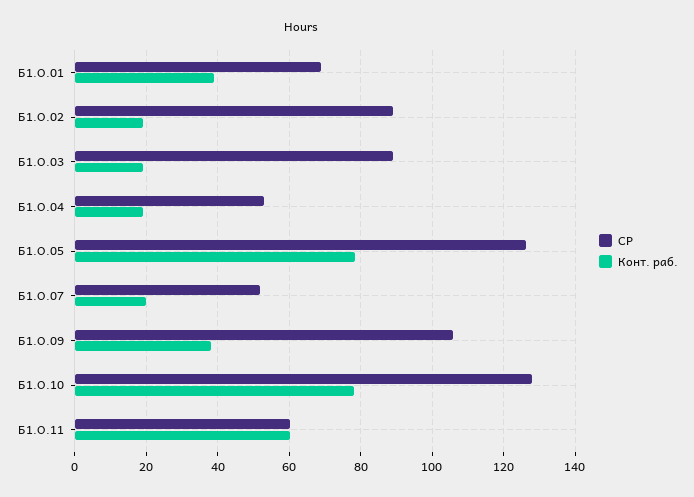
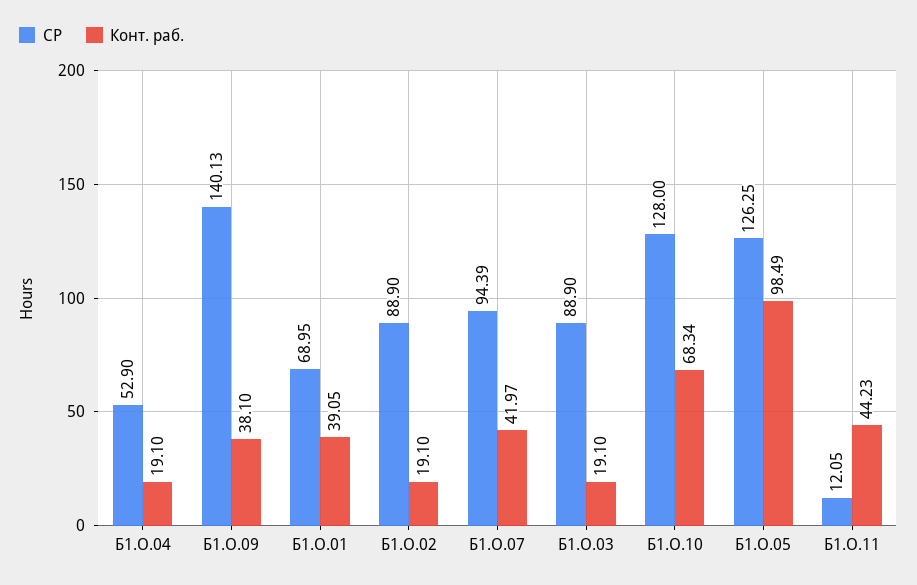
Конт. раб., Б1.О.05: 78 -> 98.49
СР, Б1.О.07: 52 -> 94.39
Конт. раб., Б1.О.07: 20 -> 41.97
СР, Б1.О.09: 106 -> 140.13
Конт. раб., Б1.О.10: 78 -> 68.34
СР, Б1.О.11: 60 -> 12.05
Конт. раб., Б1.О.11: 60 -> 44.23

